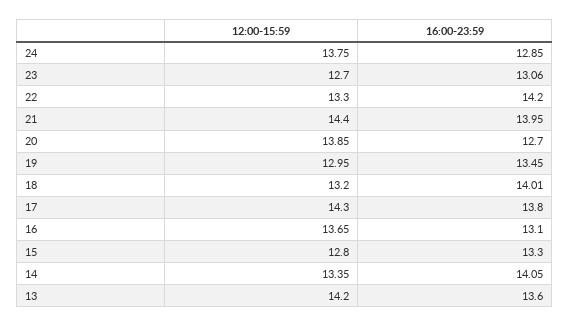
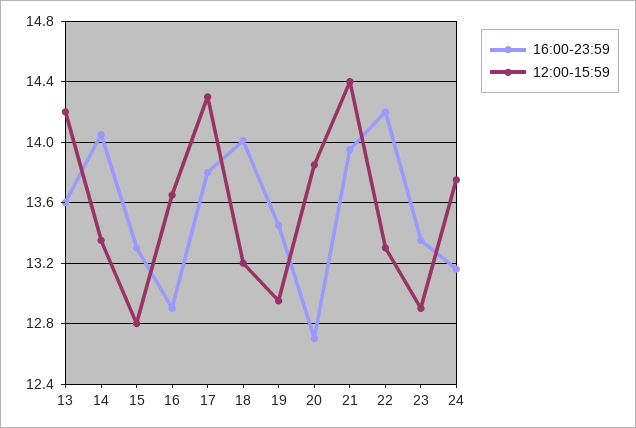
16:00-23:59, 24: 12.85 -> 13.15
12:00-15:59, 23: 12.7 -> 12.9
16:00-23:59, 23: 13.06 -> 13.35
16:00-23:59, 16: 13.1 -> 12.9

